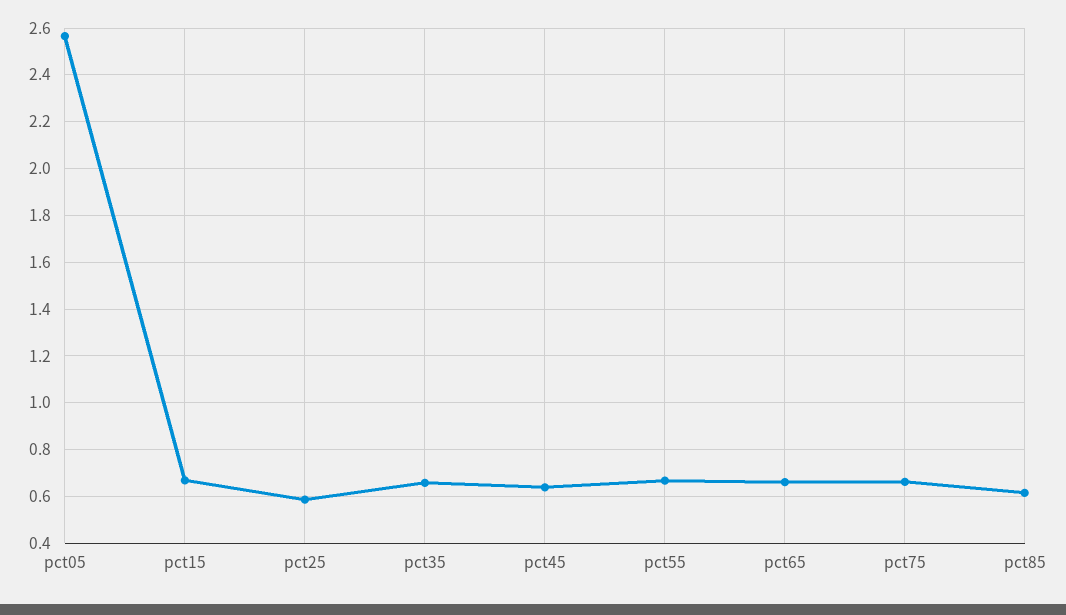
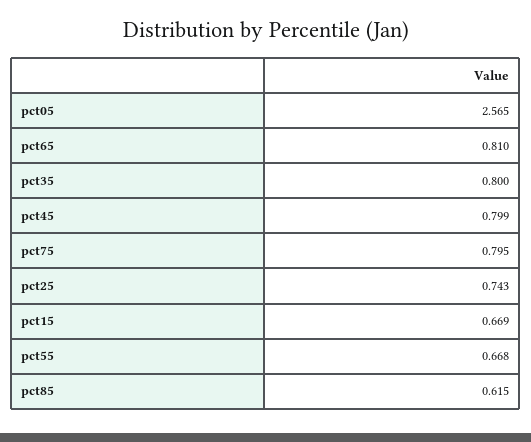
pct25: 0.6 -> 0.743
pct35: 0.65 -> 0.8
pct45: 0.65 -> 0.799
pct65: 0.65 -> 0.81
pct75: 0.65 -> 0.795

